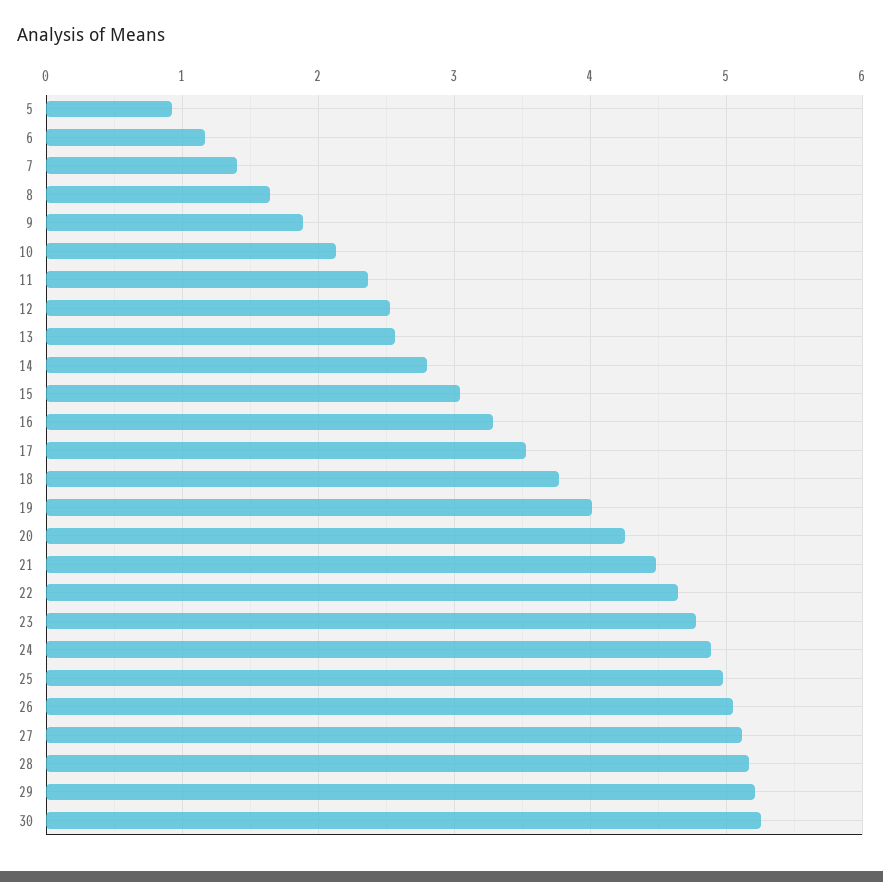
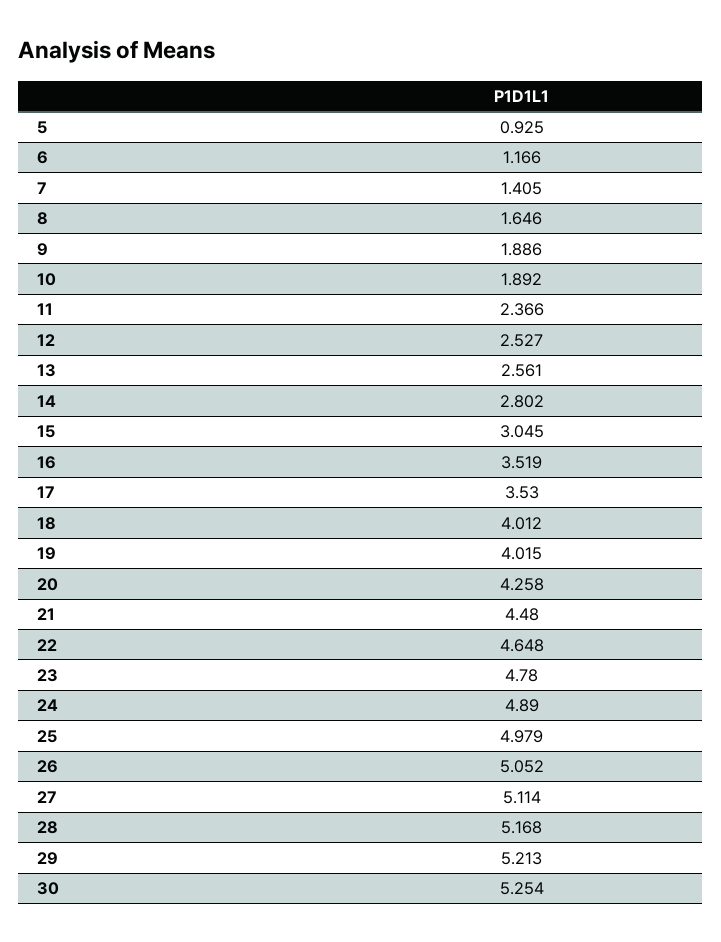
10: 2.1 -> 1.892
16: 3.3 -> 3.519
18: 3.8 -> 4.012

